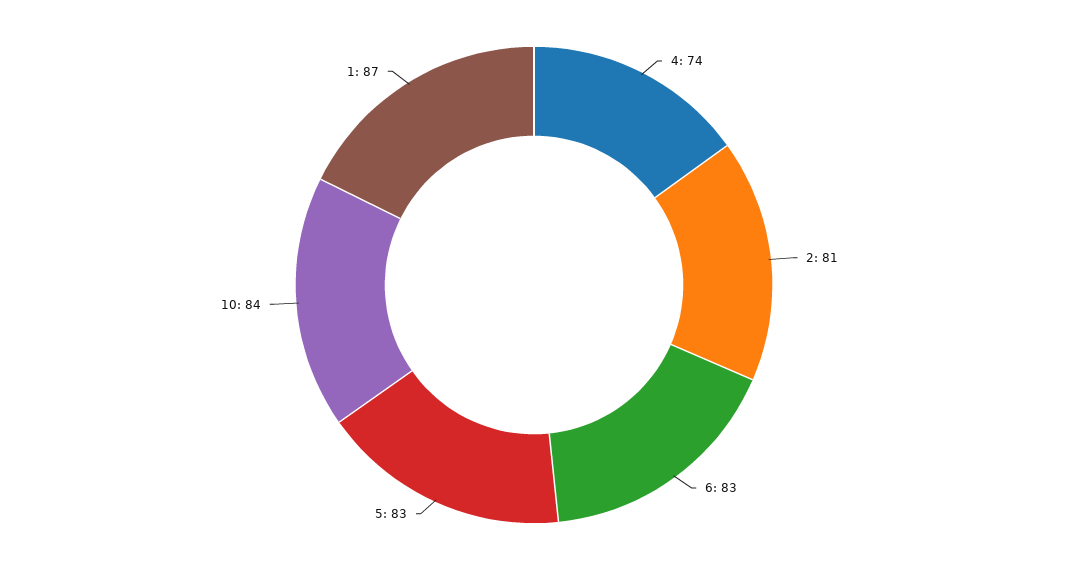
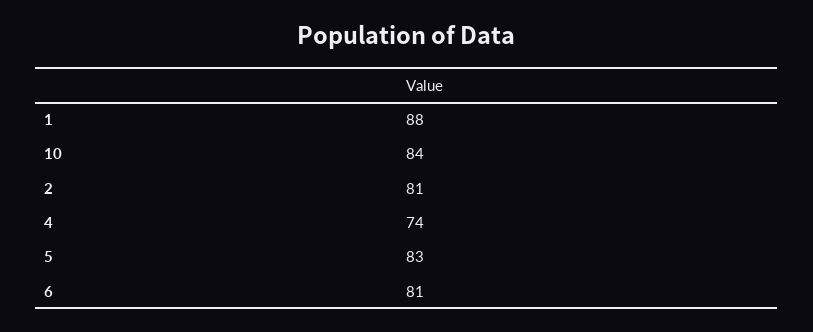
6: 83 -> 81
1: 87 -> 88

